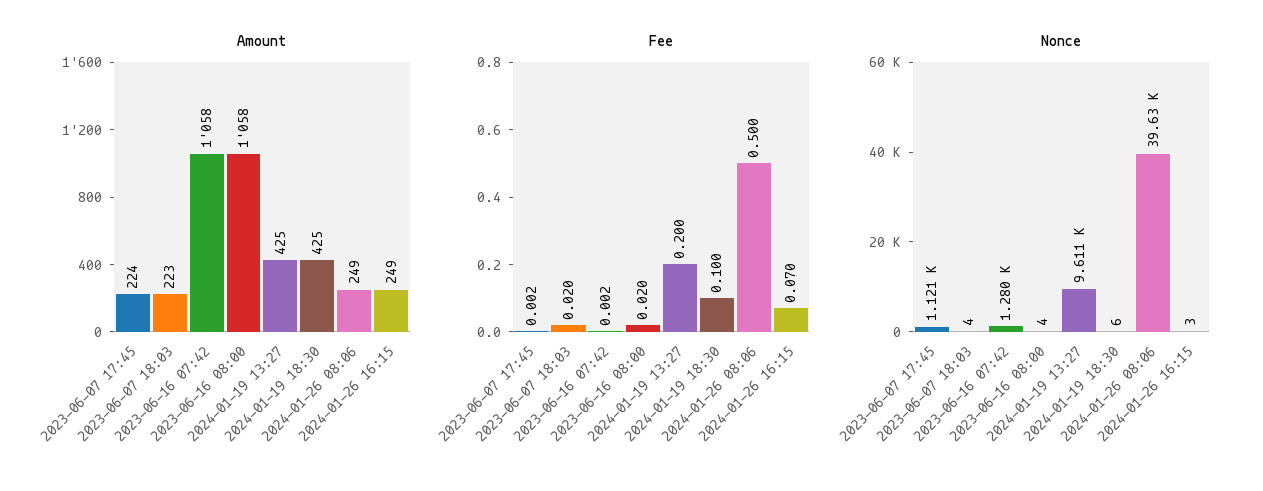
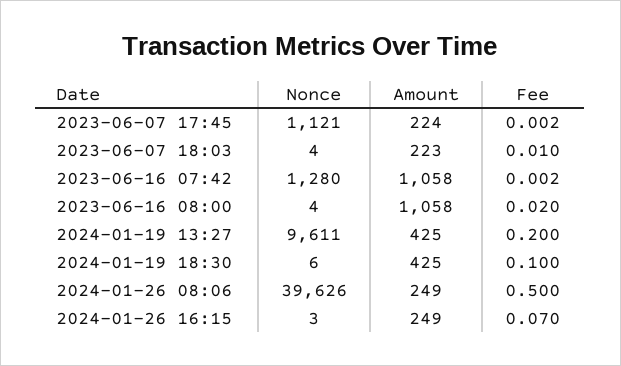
Fee, 2023-06-07 18:03: 0.02 -> 0.01

